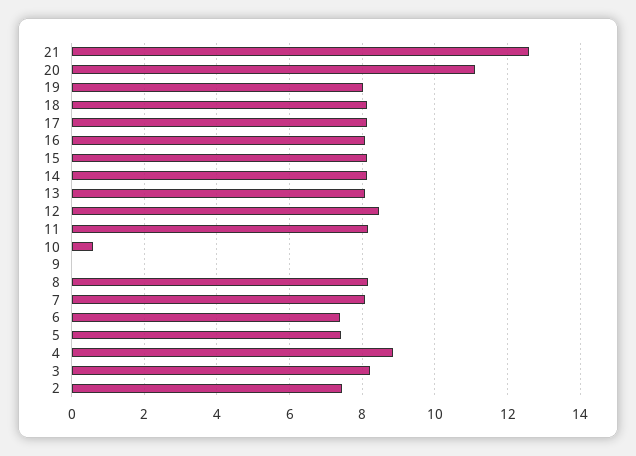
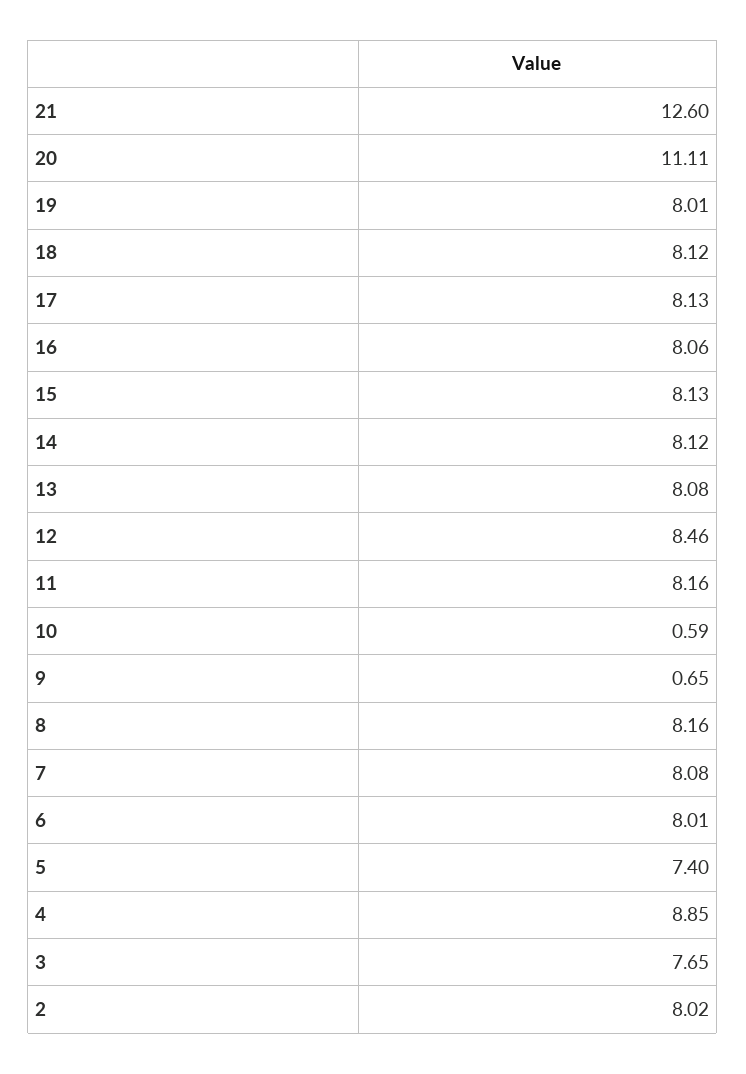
9: 0 -> 0.65
6: 7.4 -> 8.01
3: 8.2 -> 7.65
2: 7.4 -> 8.02

